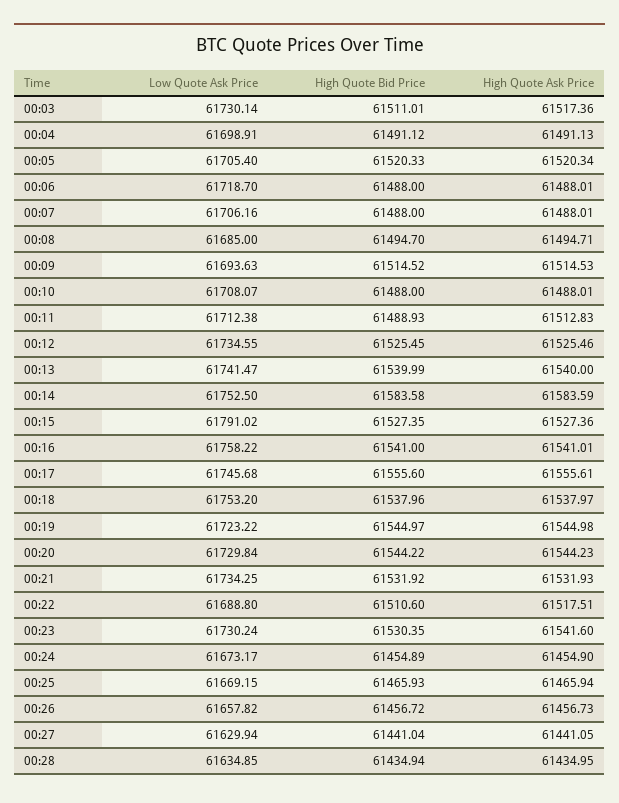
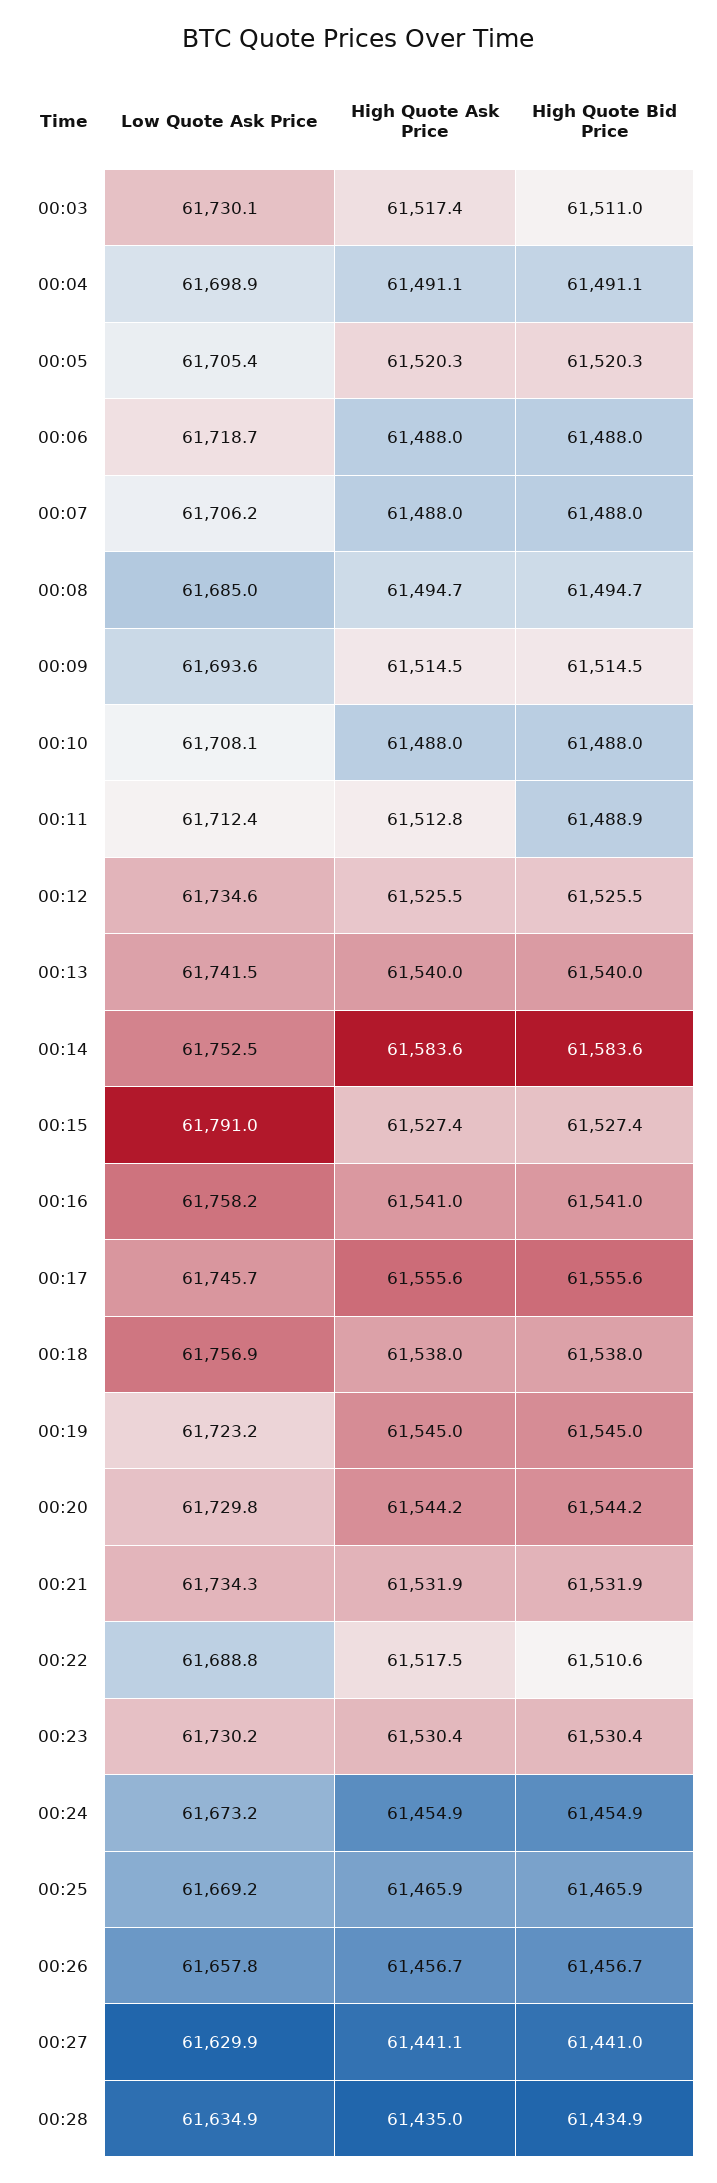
Low Quote Ask Price, 00:18: 61753.2 -> 61756.9
High Quote Ask Price, 00:23: 61541.6 -> 61530.4

